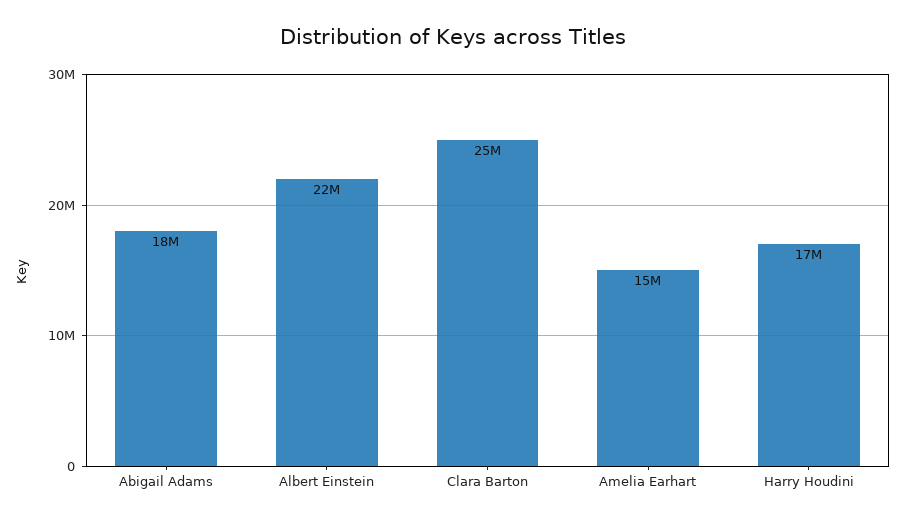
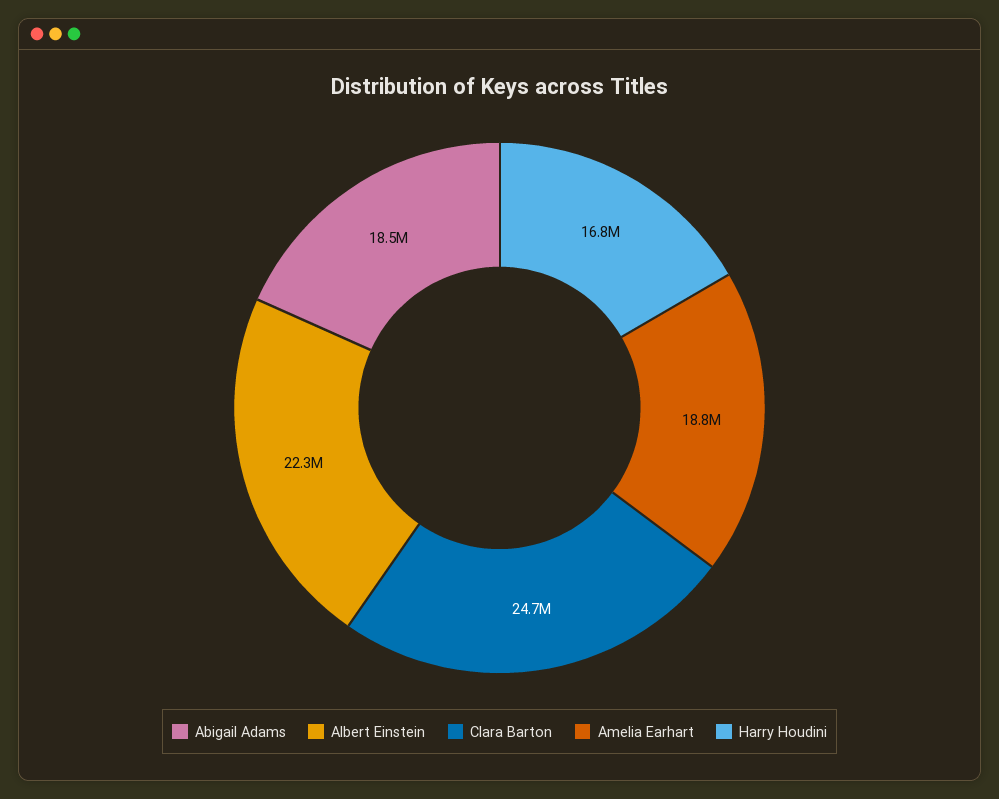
Amelia Earhart: 15000000 -> 18800000

